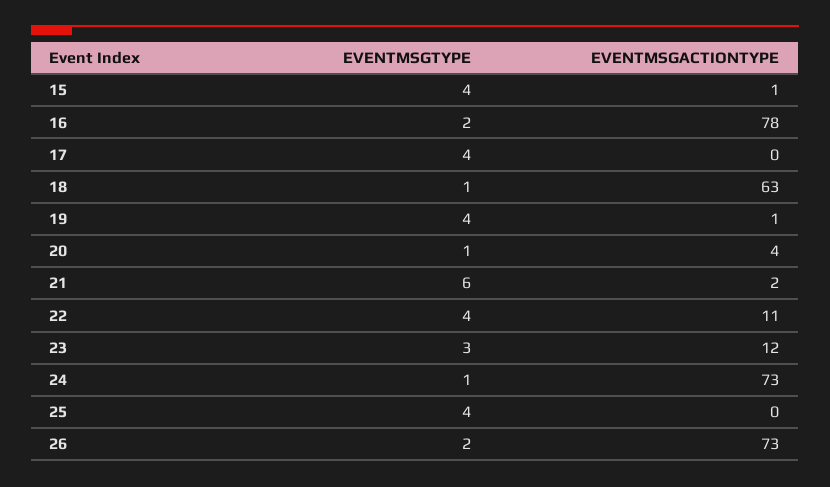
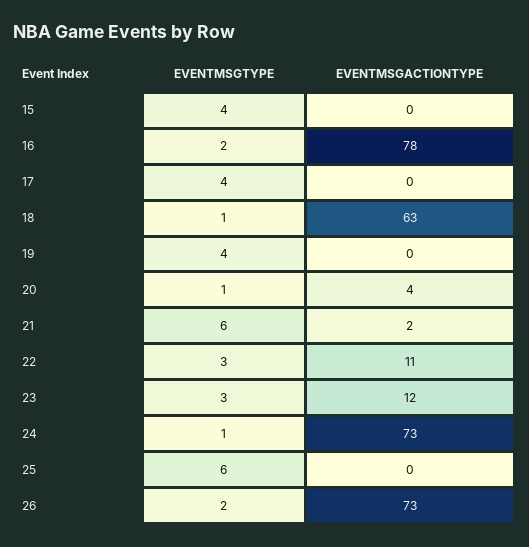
EVENTMSGACTIONTYPE, 15: 1 -> 0
EVENTMSGACTIONTYPE, 19: 1 -> 0
EVENTMSGTYPE, 22: 4 -> 3
EVENTMSGTYPE, 25: 4 -> 6

